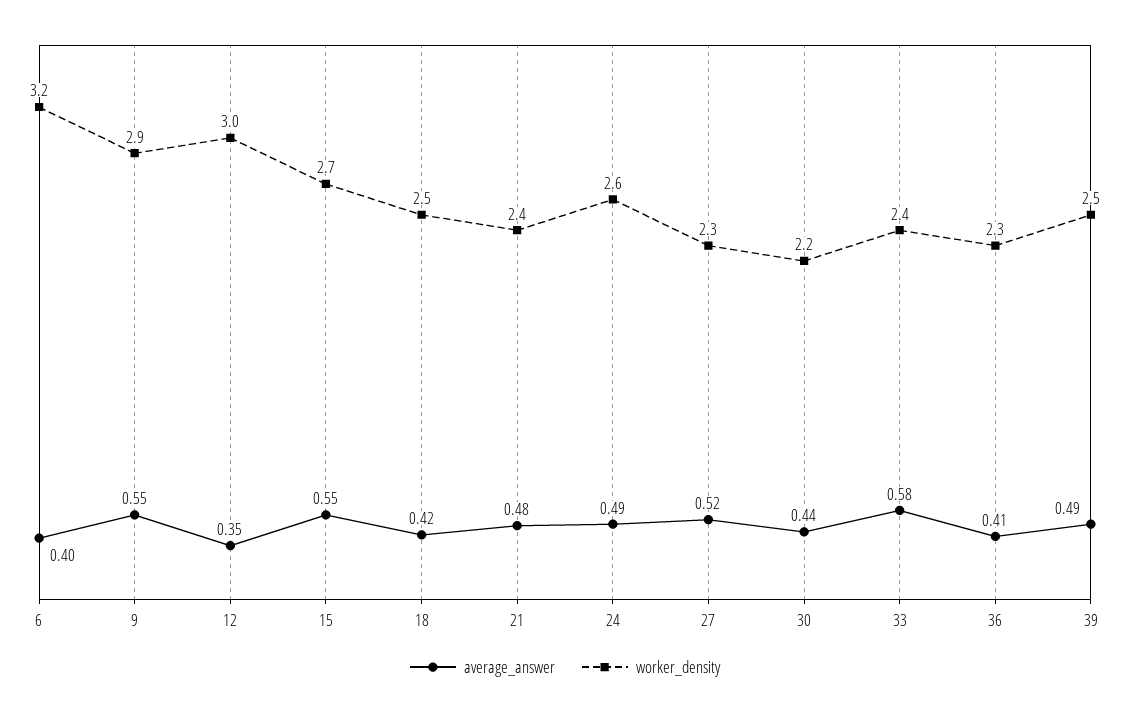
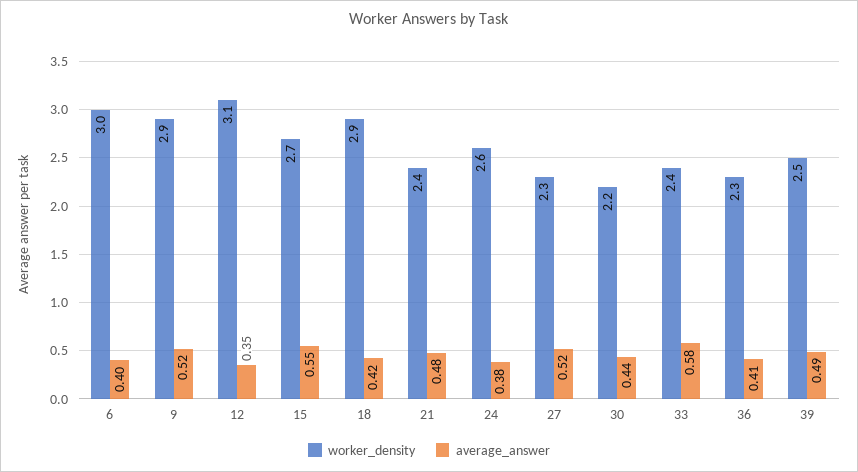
worker_density, 6: 3.2 -> 3
average_answer, 9: 0.55 -> 0.52
worker_density, 12: 3 -> 3.1
worker_density, 18: 2.5 -> 2.9
average_answer, 24: 0.49 -> 0.38

